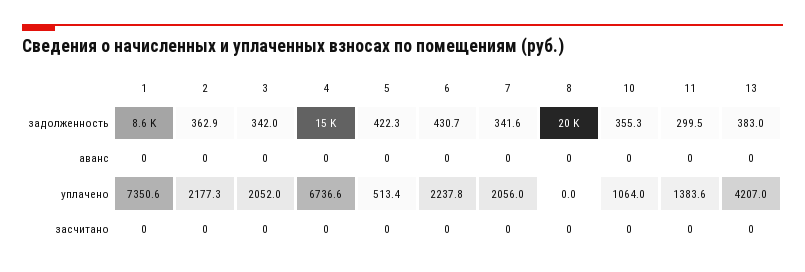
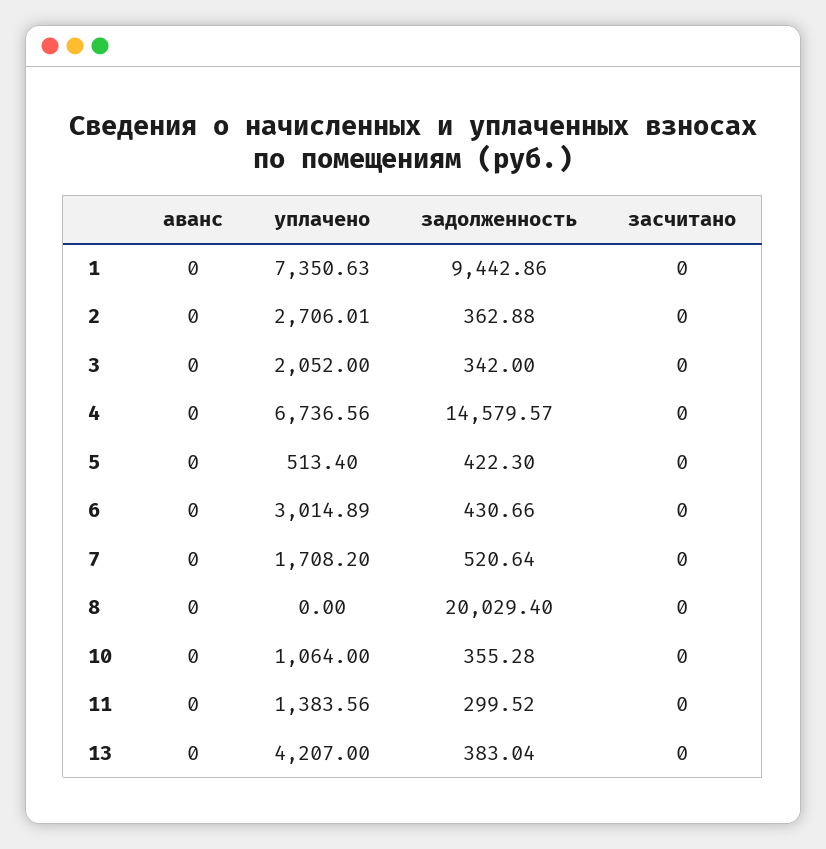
1, задолженность: 8600 -> 9442.86
7, задолженность: 341.6 -> 520.64
2, уплачено: 2177.3 -> 2706.01
6, уплачено: 2237.8 -> 3014.89
7, уплачено: 2056 -> 1708.2

